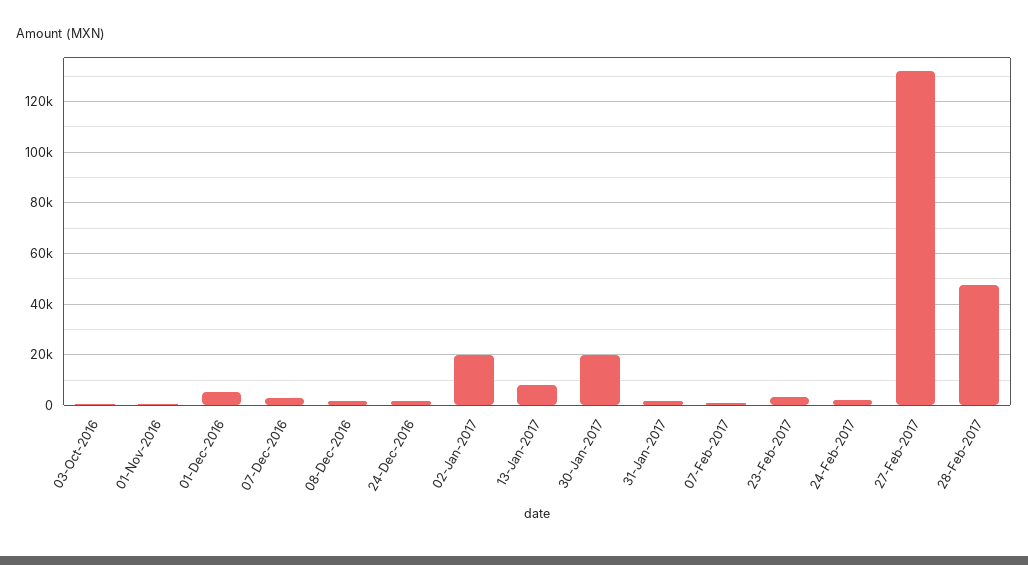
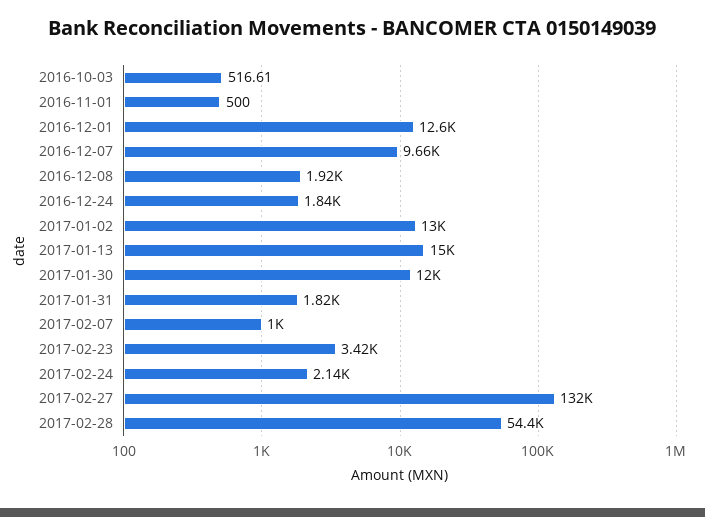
01-Dec-2016: 5000 -> 12600
07-Dec-2016: 2500 -> 9660
02-Jan-2017: 20000 -> 13000
13-Jan-2017: 7500 -> 15000
30-Jan-2017: 20000 -> 12000
28-Feb-2017: 47500 -> 54400

